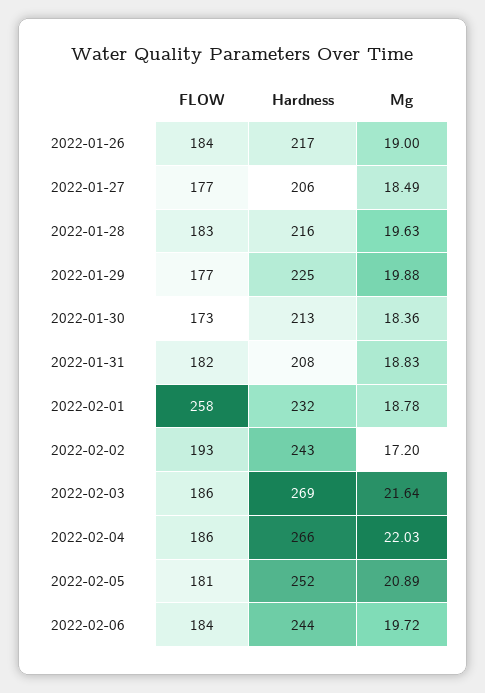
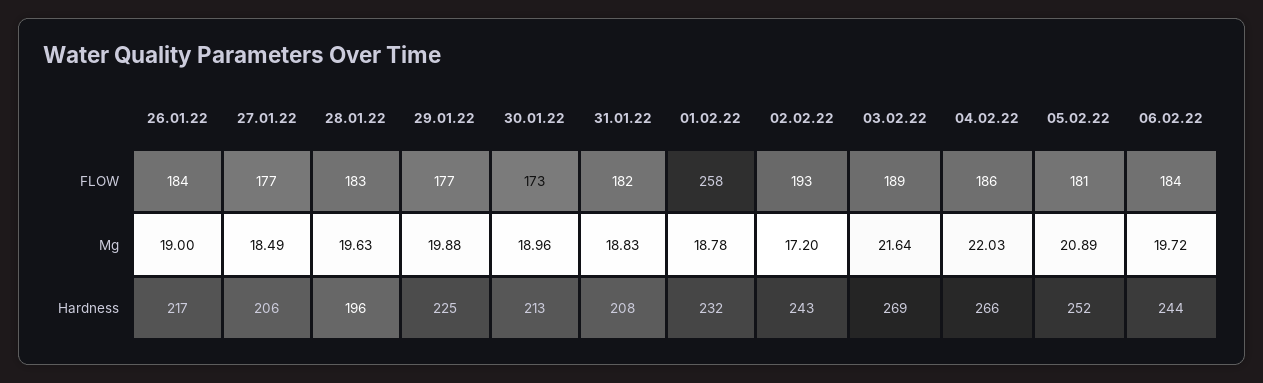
Hardness, 2022-01-28: 216 -> 196
Mg, 2022-01-30: 18.36 -> 18.96
FLOW, 2022-02-03: 186 -> 189

